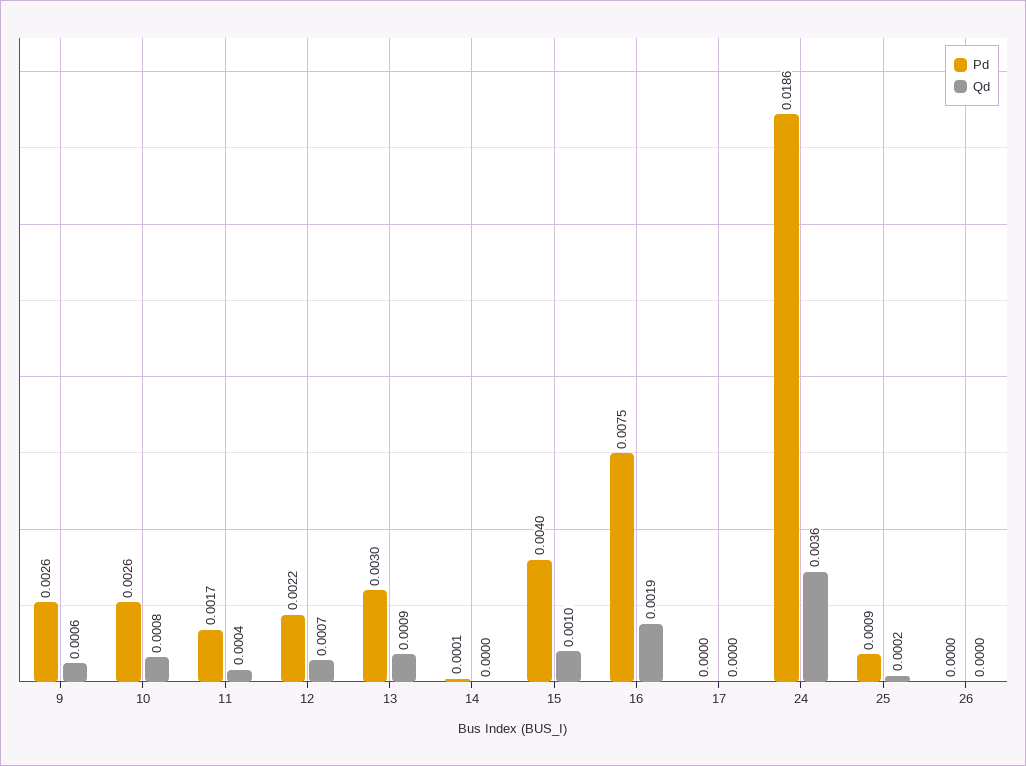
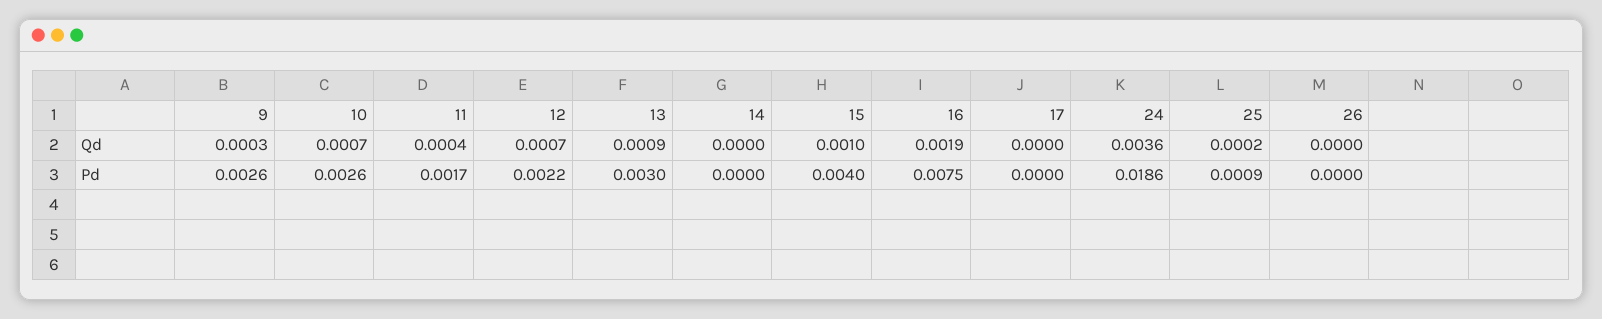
Qd, 9: 0.0006 -> 0.0003
Qd, 10: 0.0008 -> 0.0007
Pd, 14: 0.0001 -> 0

